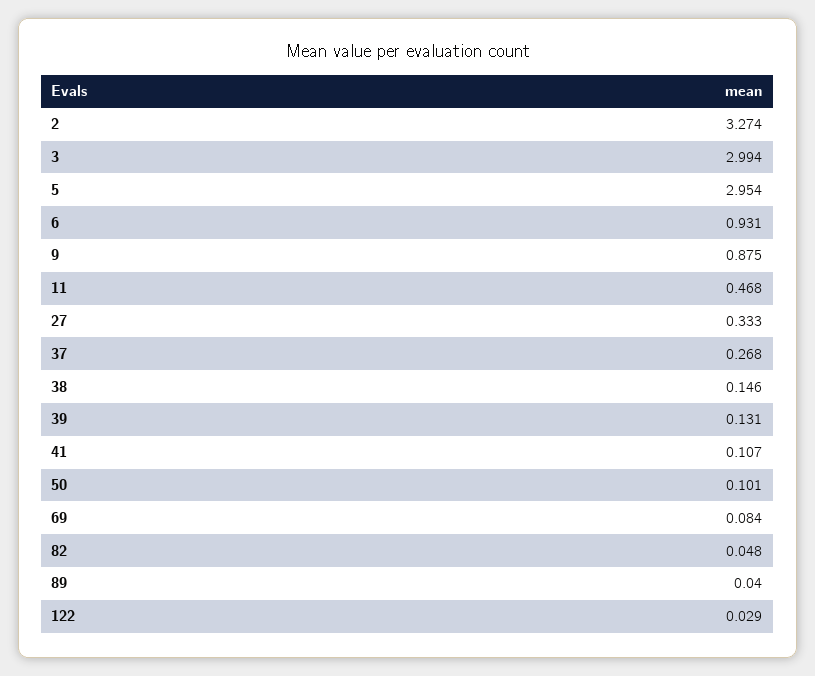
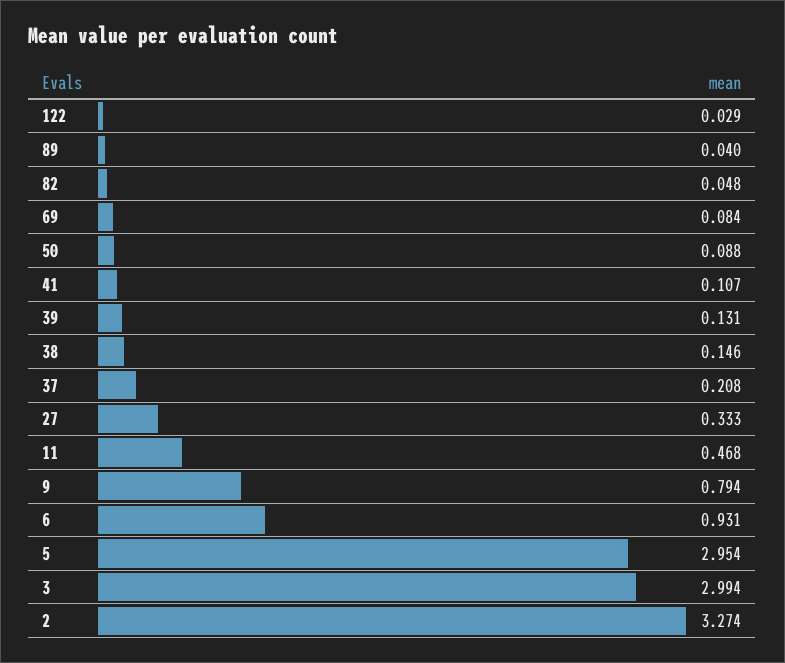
9: 0.875 -> 0.794
37: 0.268 -> 0.208
50: 0.101 -> 0.088

